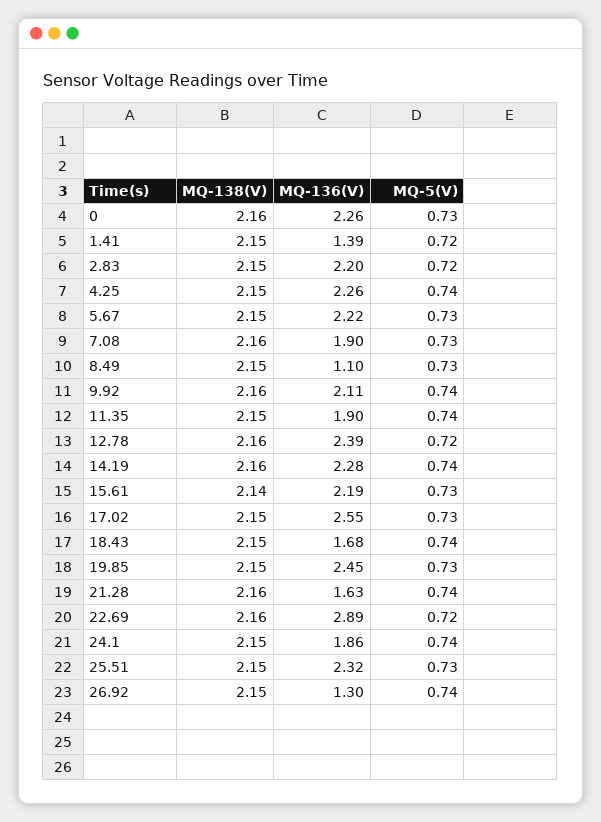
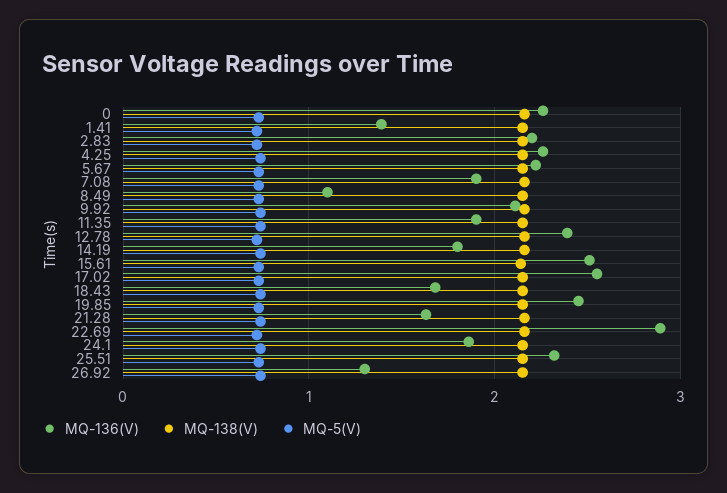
MQ-136(V), 14.19: 2.28 -> 1.8
MQ-136(V), 15.61: 2.19 -> 2.5

